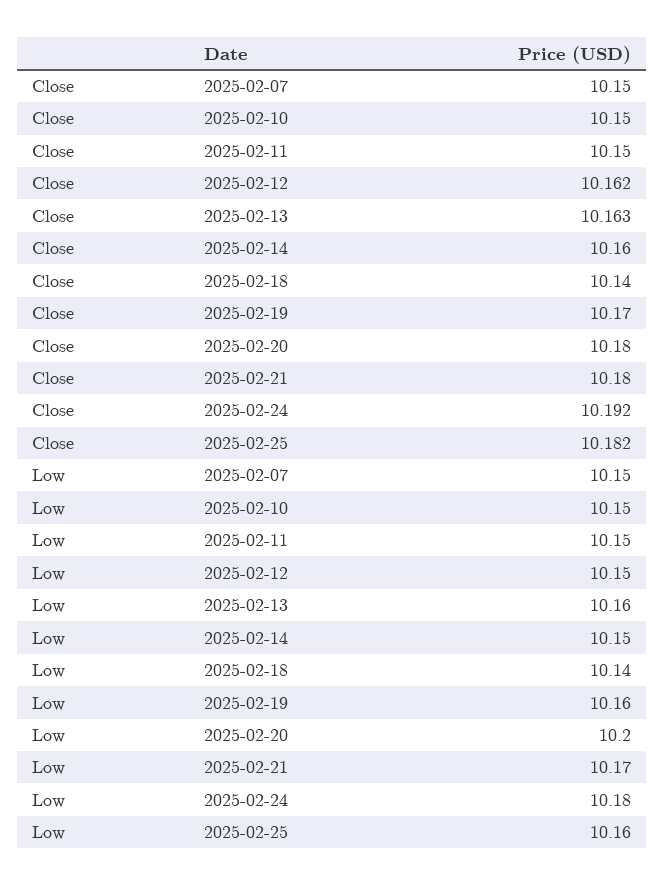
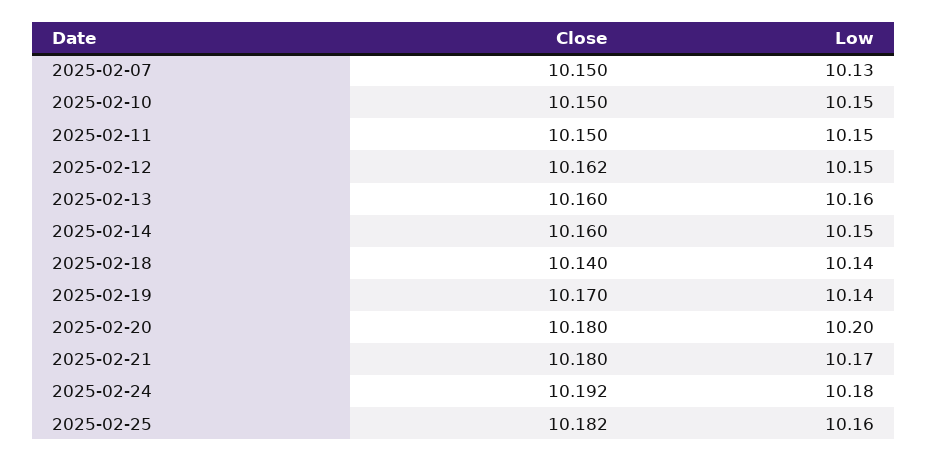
Close, 2025-02-13: 10.163 -> 10.16
Low, 2025-02-07: 10.15 -> 10.13
Low, 2025-02-19: 10.16 -> 10.14

